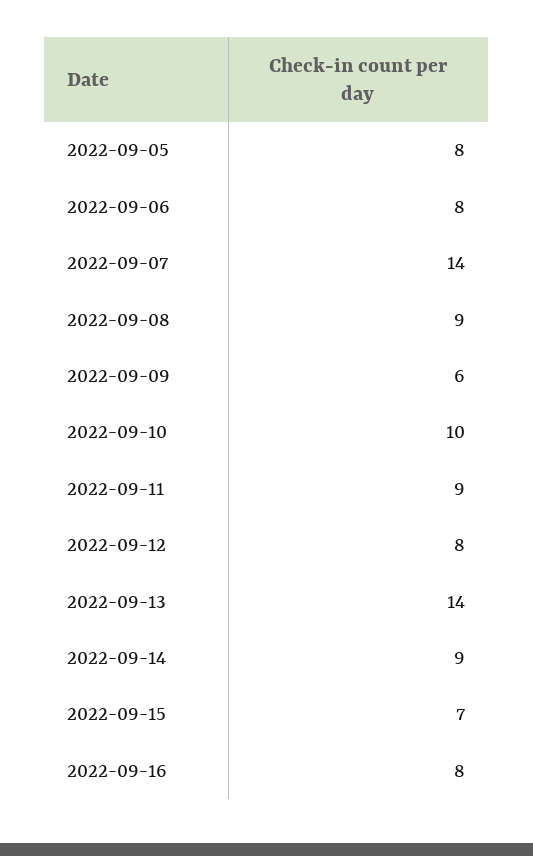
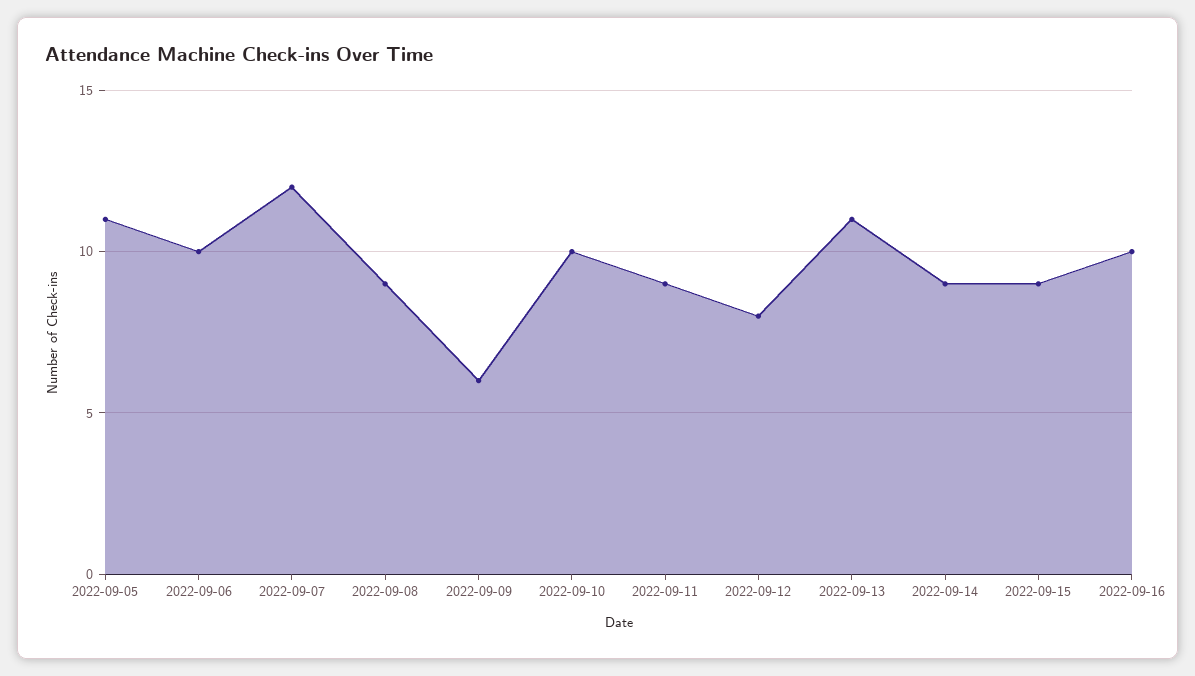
2022-09-05: 8 -> 11
2022-09-06: 8 -> 10
2022-09-07: 14 -> 12
2022-09-13: 14 -> 11
2022-09-15: 7 -> 9
2022-09-16: 8 -> 10

